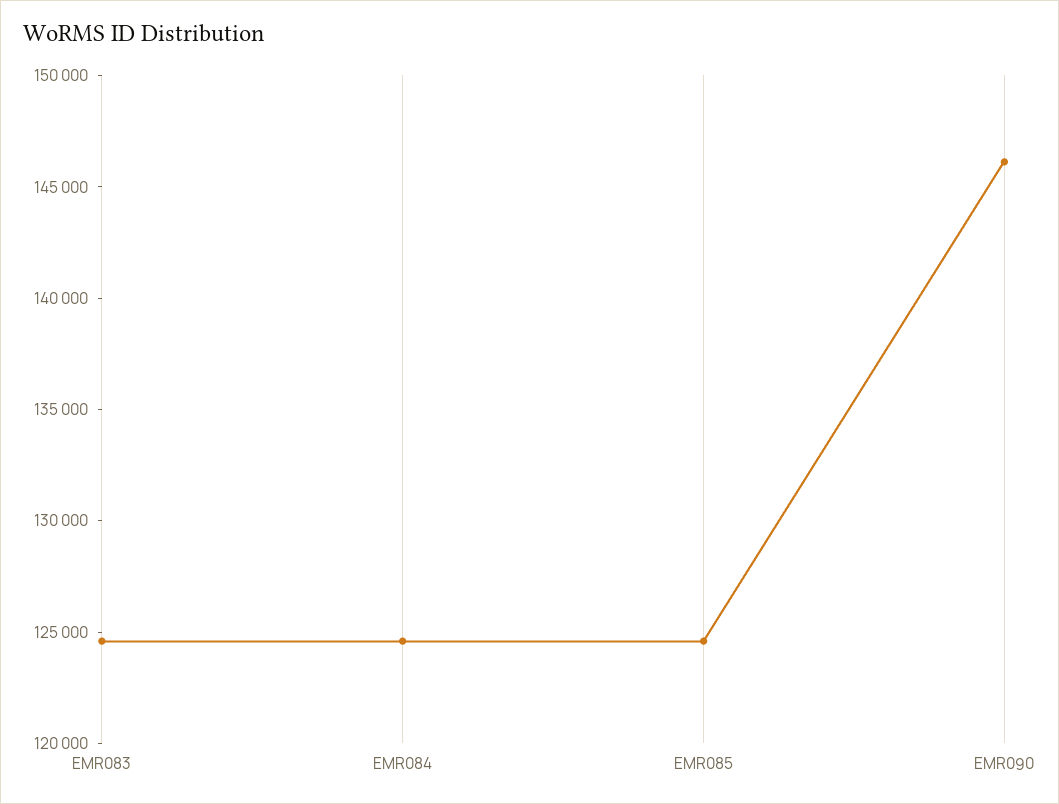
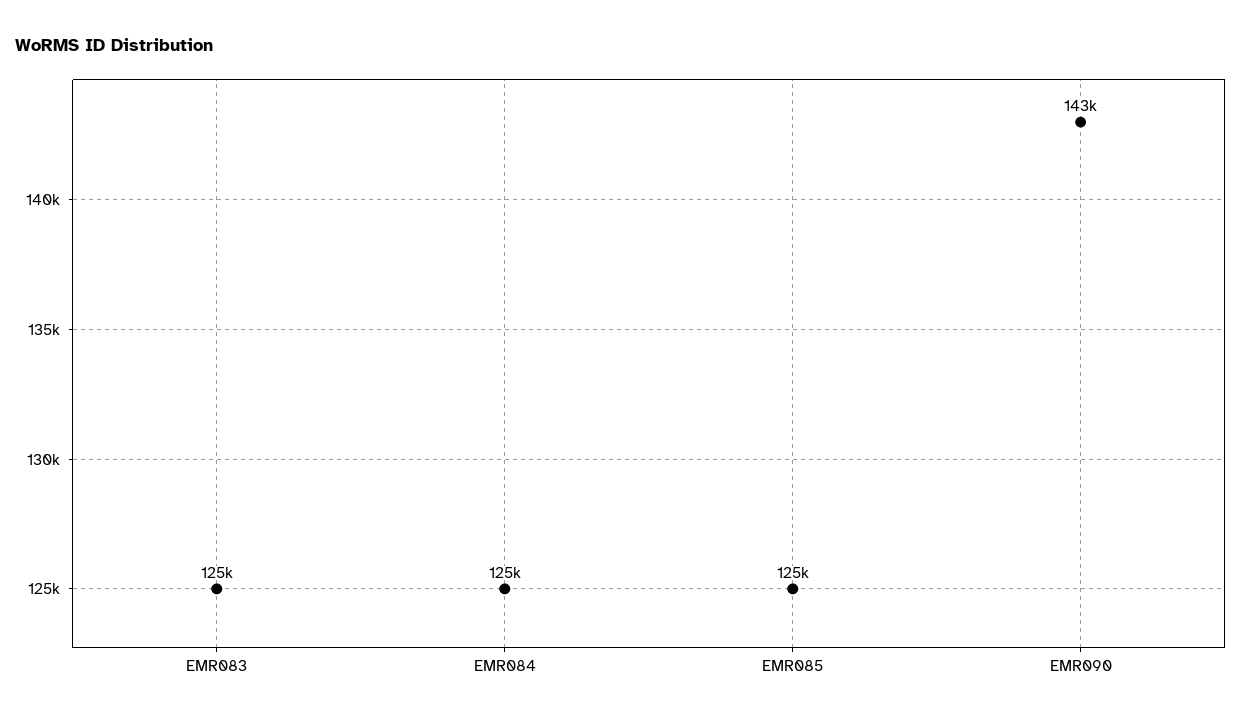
EMR090: 146000 -> 143000

